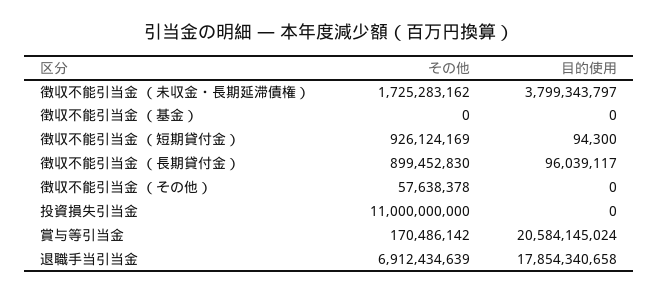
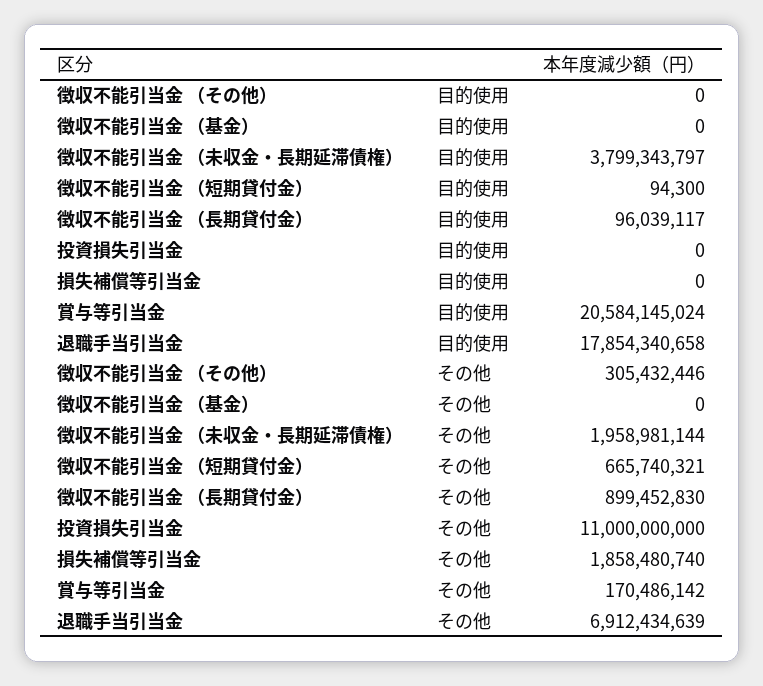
その他, 徴収不能引当金 （未収金・長期延滞債権）: 1725283162 -> 1958981144
その他, 徴収不能引当金 （短期貸付金）: 926124169 -> 665740321
その他, 徴収不能引当金 （その他）: 57638378 -> 305432446
目的使用, 損失補償等引当金: none -> 0
その他, 損失補償等引当金: none -> 1858480740

